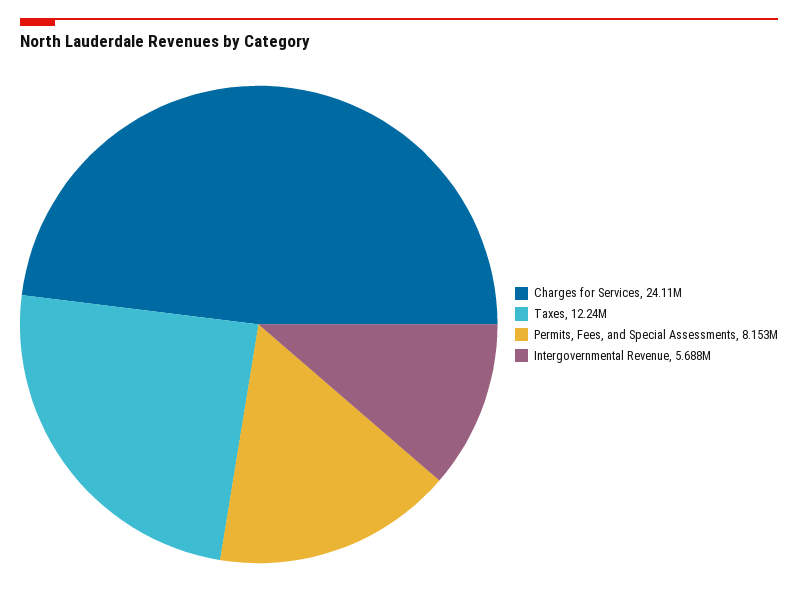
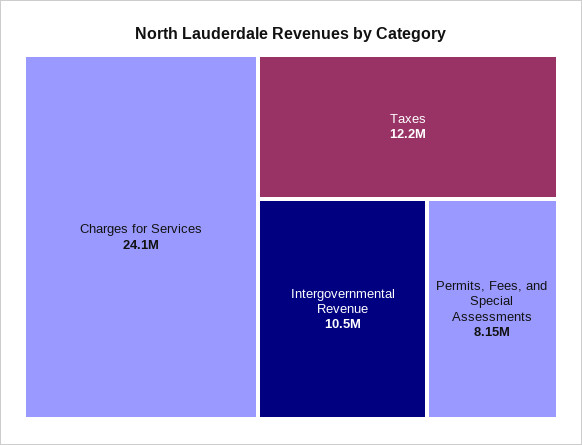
Intergovernmental Revenue: 5688000 -> 10500000

